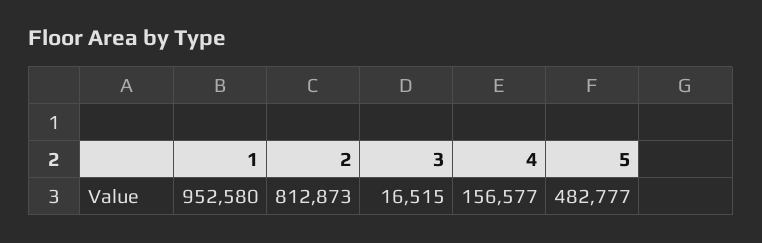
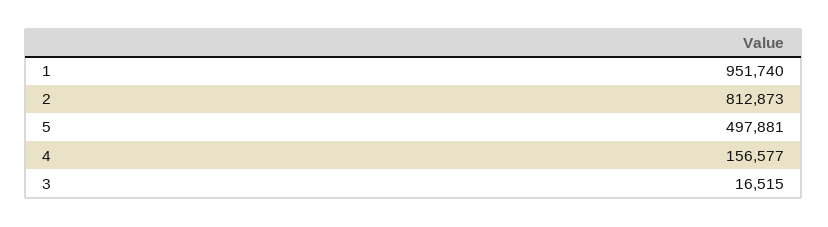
1: 952580 -> 951740
5: 482777 -> 497881

